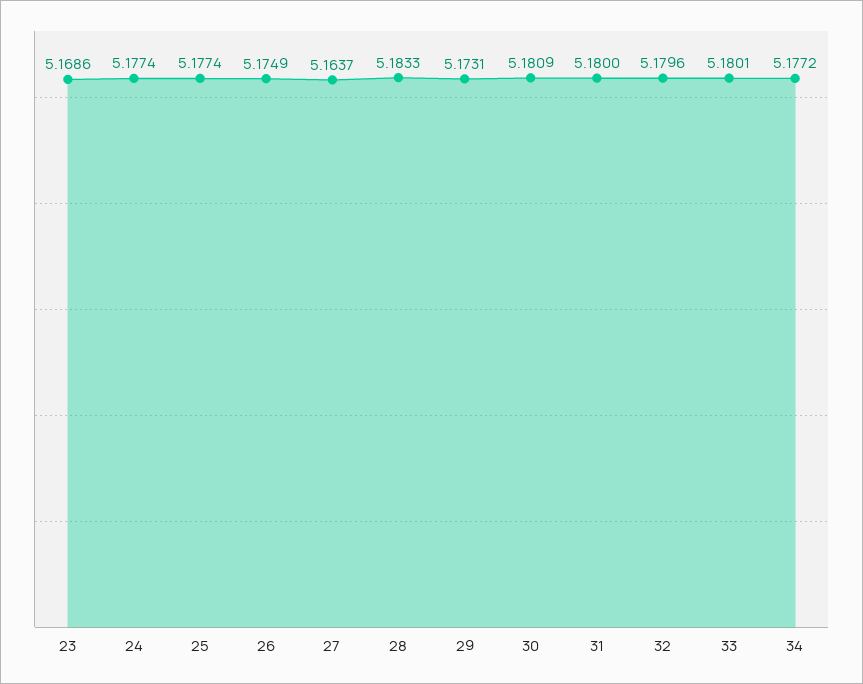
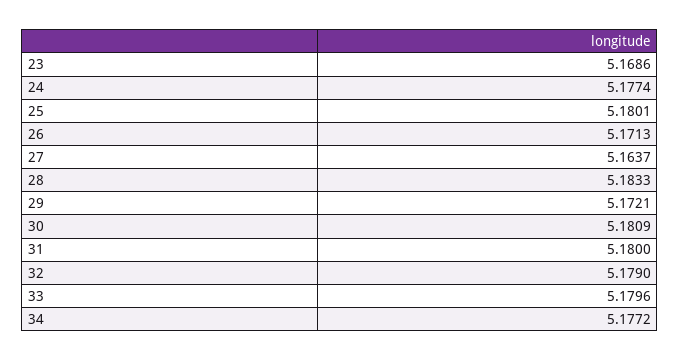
25: 5.1774 -> 5.1801
26: 5.1749 -> 5.1713
29: 5.1731 -> 5.1721
32: 5.1796 -> 5.179
33: 5.1801 -> 5.1796

